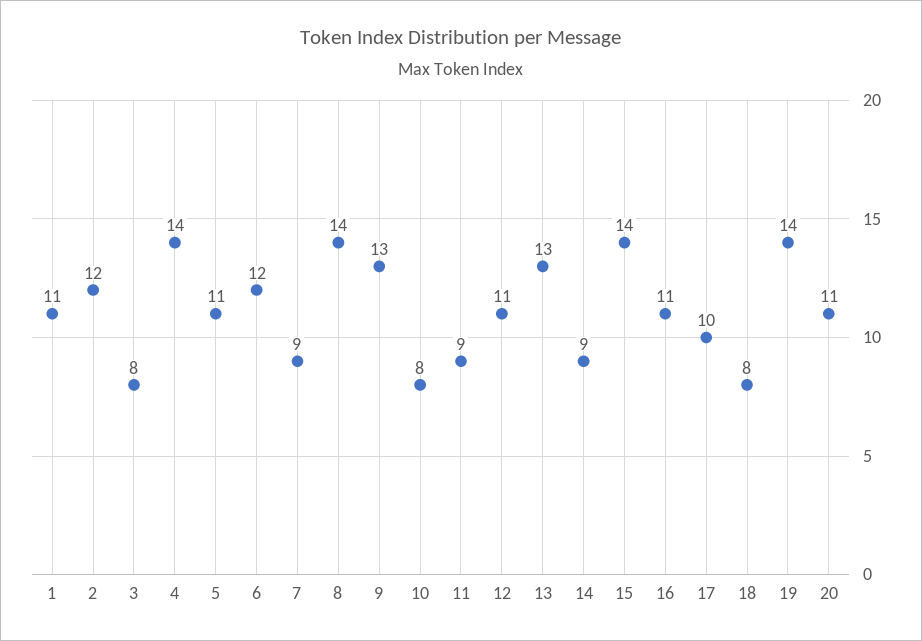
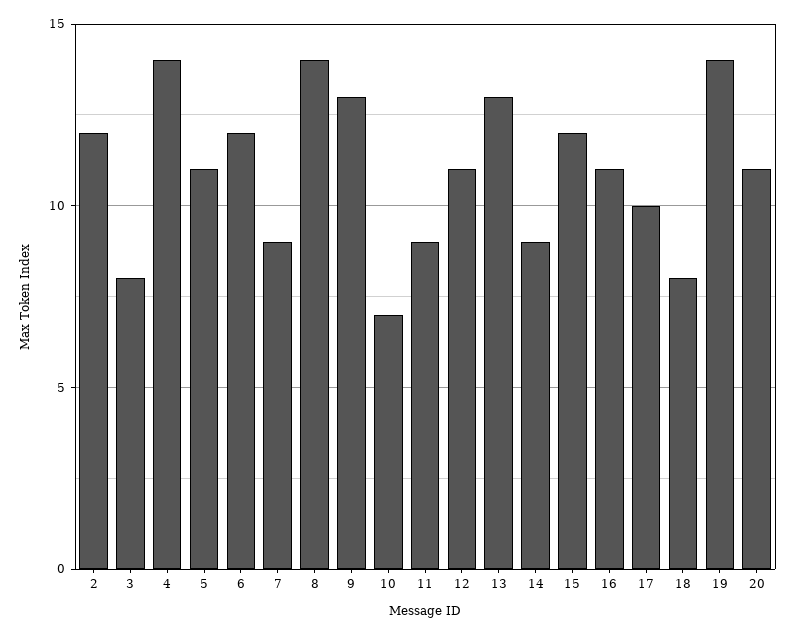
1: 11 -> none
10: 8 -> 7
15: 14 -> 12

